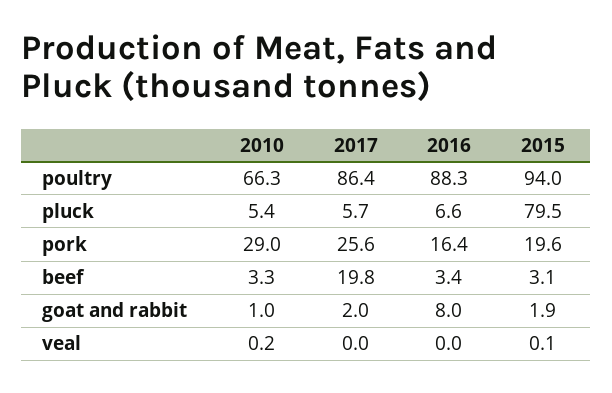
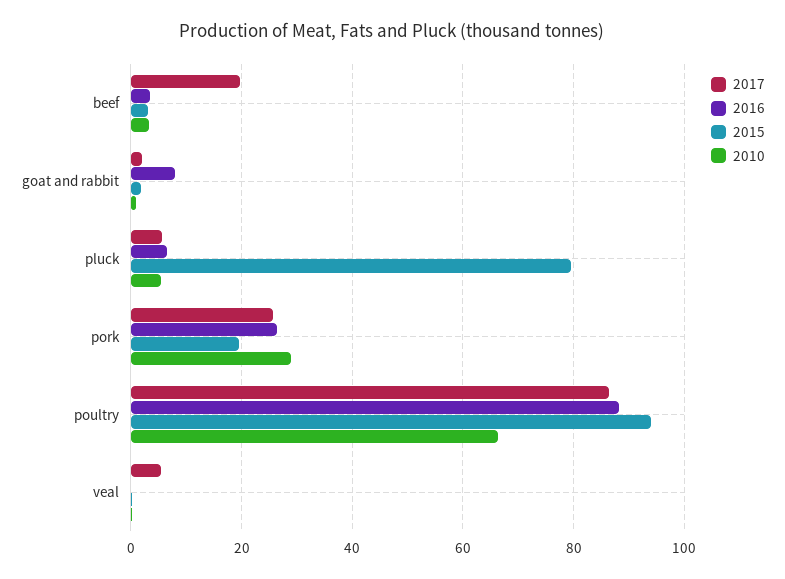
2016, pork: 16.4 -> 26
2017, veal: 0 -> 6

